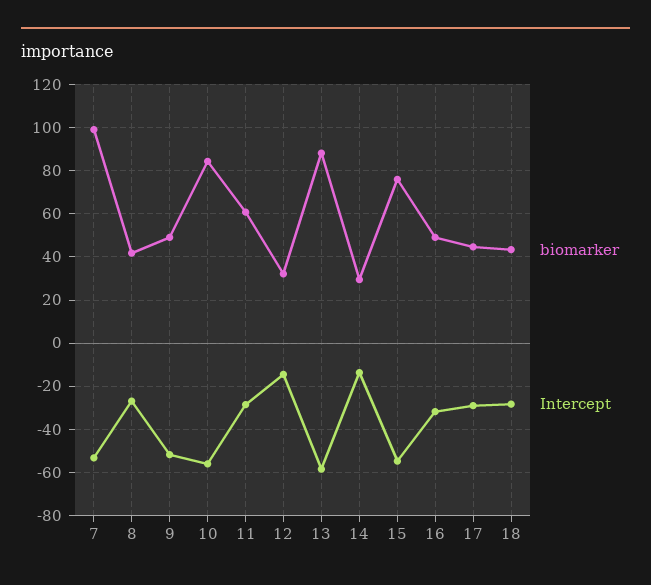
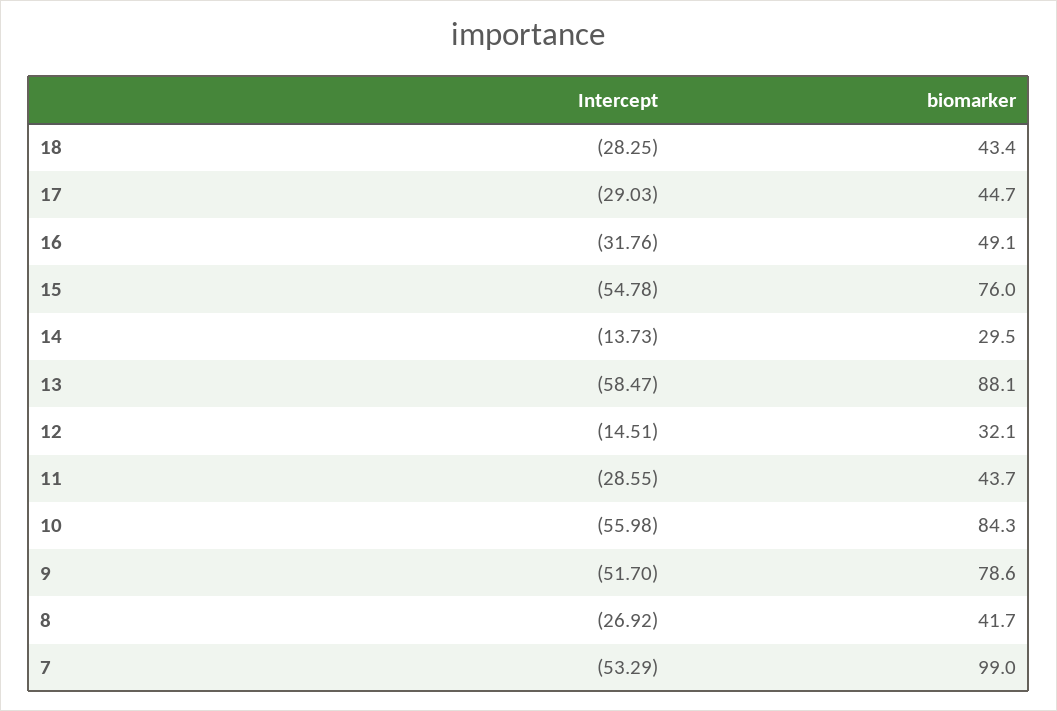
biomarker, 9: 50 -> 78.6
biomarker, 11: 60 -> 43.7

